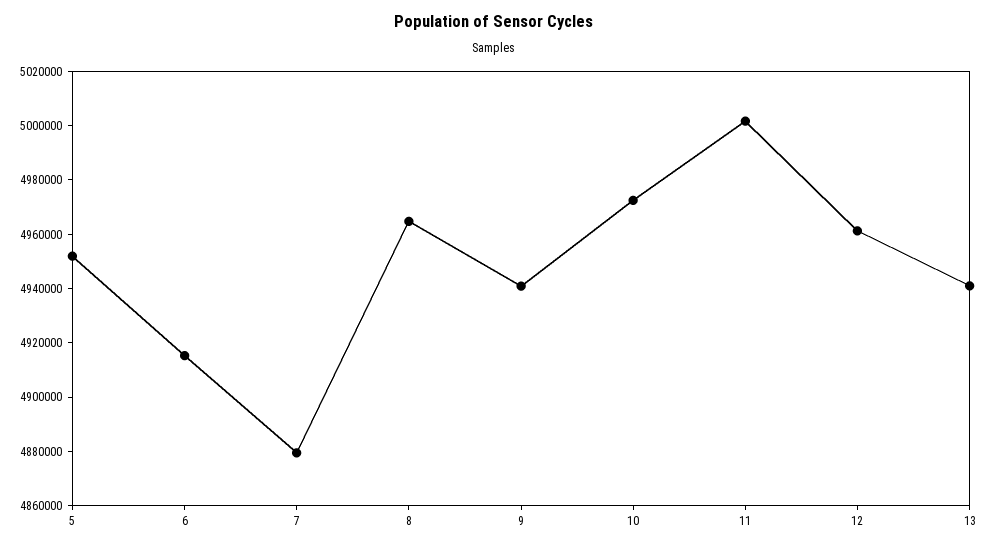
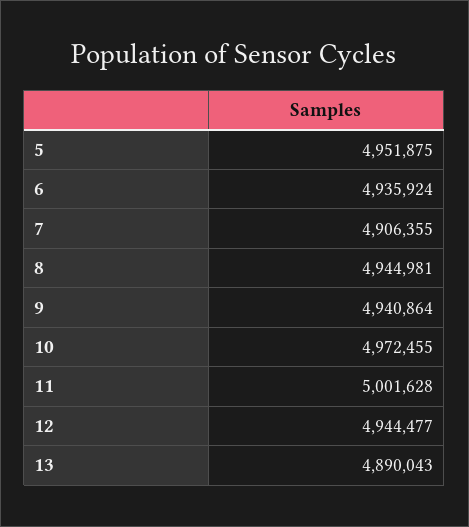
6: 4915000 -> 4935924
7: 4880000 -> 4906355
8: 4965000 -> 4944981
12: 4960000 -> 4944477
13: 4940000 -> 4890043

